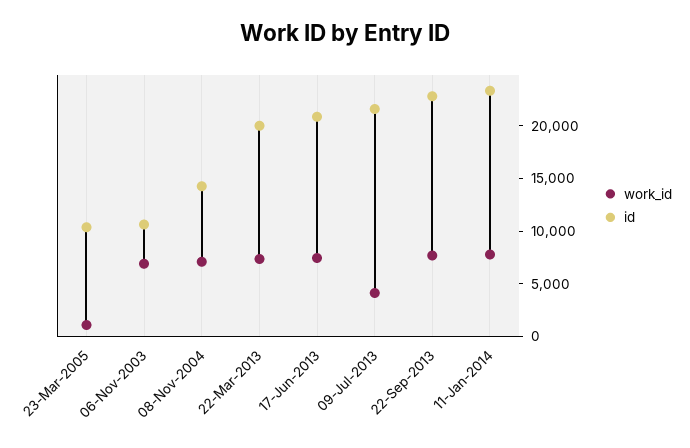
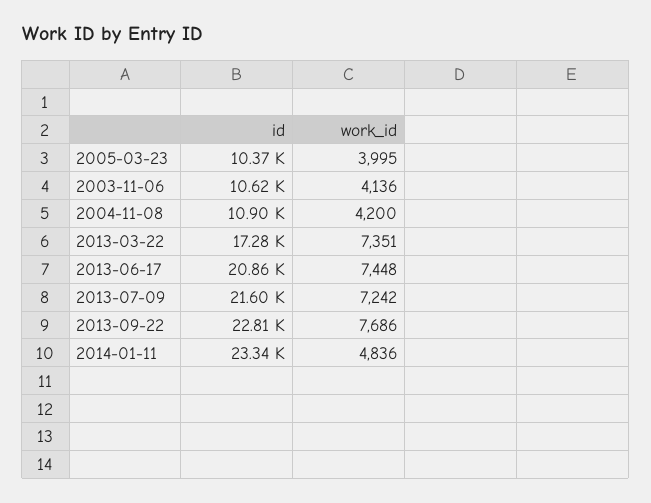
work_id, 23-Mar-2005: 1000 -> 3995
work_id, 06-Nov-2003: 7000 -> 4136
work_id, 08-Nov-2004: 7000 -> 4200
id, 08-Nov-2004: 14000 -> 10900
id, 22-Mar-2013: 20000 -> 17280
work_id, 09-Jul-2013: 4000 -> 7242
work_id, 11-Jan-2014: 8000 -> 4836

